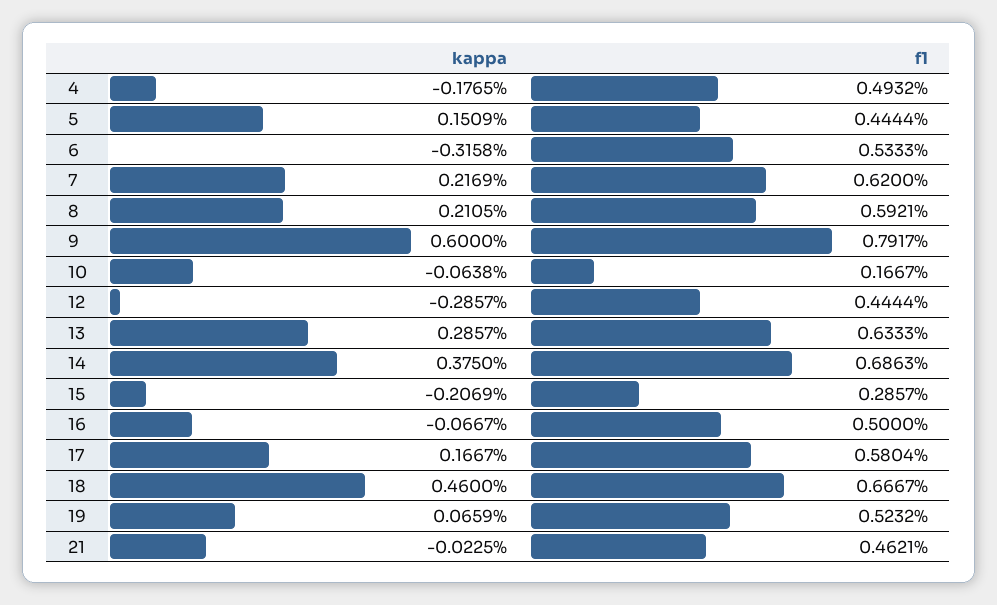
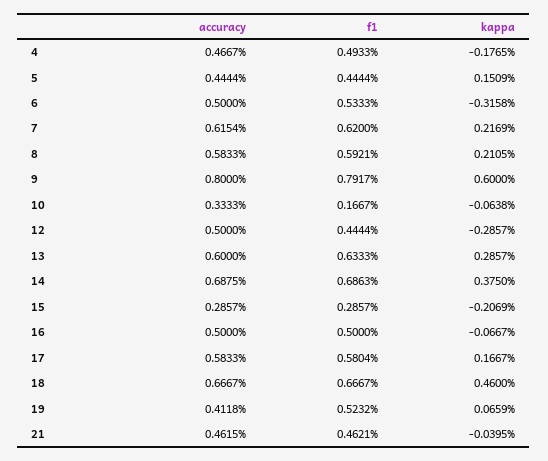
f1, 4: 0.4932 -> 0.4933
kappa, 21: -0.0225 -> -0.0395
accuracy, 4: none -> 0.4667
accuracy, 5: none -> 0.4444
accuracy, 6: none -> 0.5
accuracy, 7: none -> 0.6154
accuracy, 8: none -> 0.5833
accuracy, 9: none -> 0.8
accuracy, 10: none -> 0.3333
accuracy, 12: none -> 0.5
accuracy, 13: none -> 0.6
accuracy, 14: none -> 0.6875
accuracy, 15: none -> 0.2857
accuracy, 16: none -> 0.5
accuracy, 17: none -> 0.5833
accuracy, 18: none -> 0.6667
accuracy, 19: none -> 0.4118
accuracy, 21: none -> 0.4615

